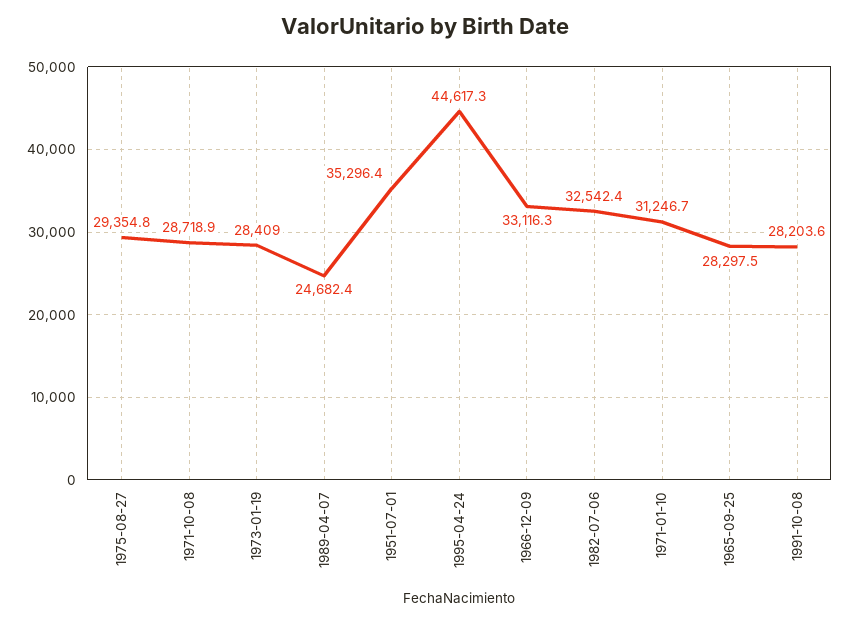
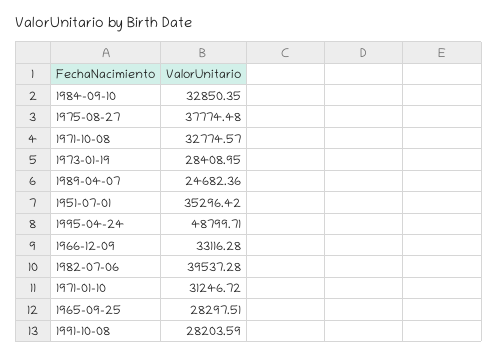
1975-08-27: 29354.8 -> 37774.48
1971-10-08: 28718.9 -> 32774.57
1995-04-24: 44617.3 -> 48799.71
1982-07-06: 32542.4 -> 39537.28
1984-09-10: none -> 32850.35

